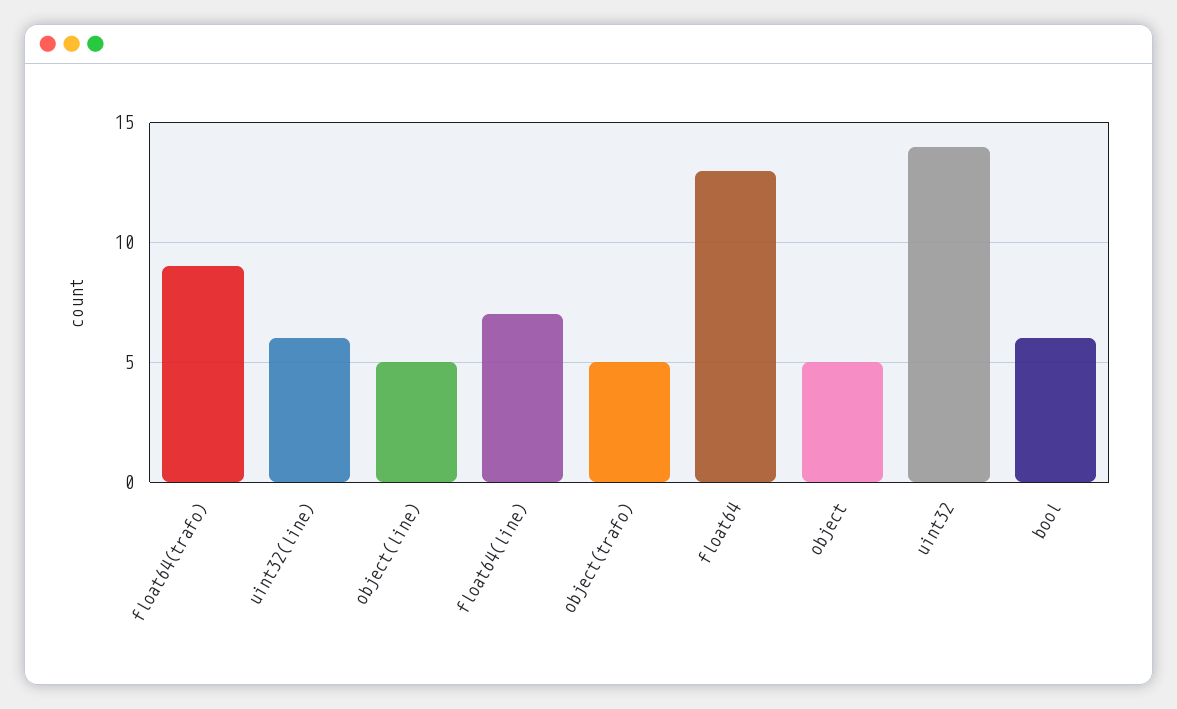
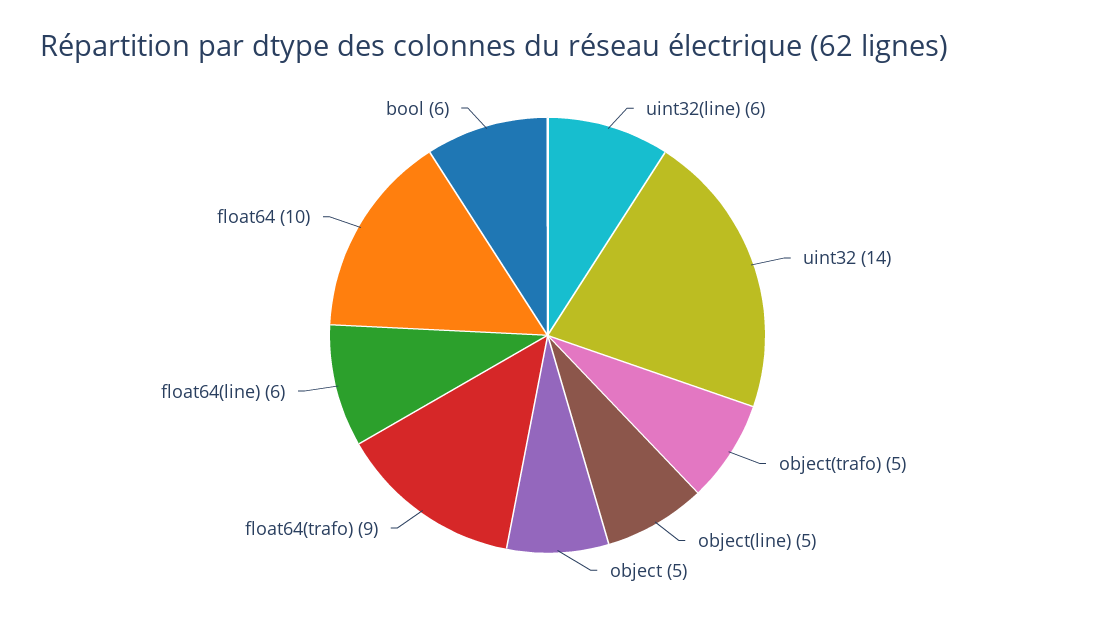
float64(line): 7 -> 6
float64: 13 -> 10

